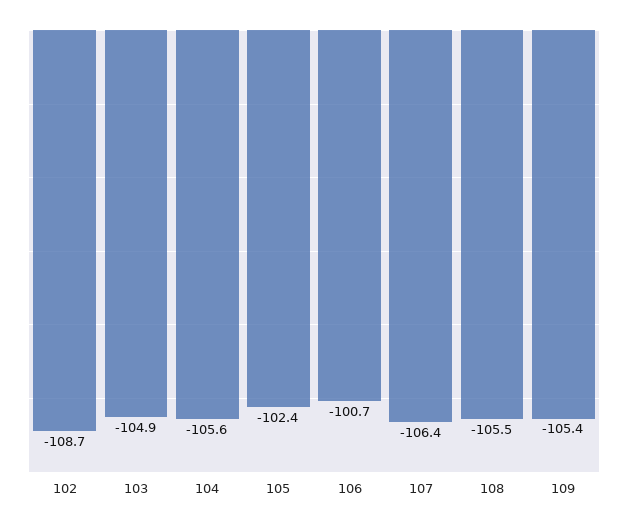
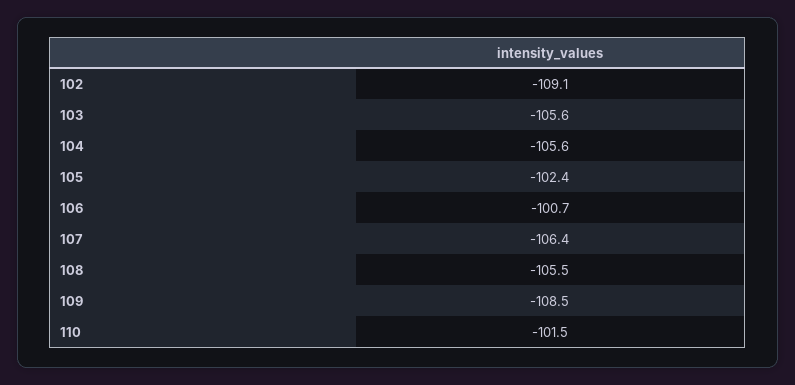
102: -108.7 -> -109.1
103: -104.9 -> -105.6
109: -105.4 -> -108.5
110: none -> -101.5

